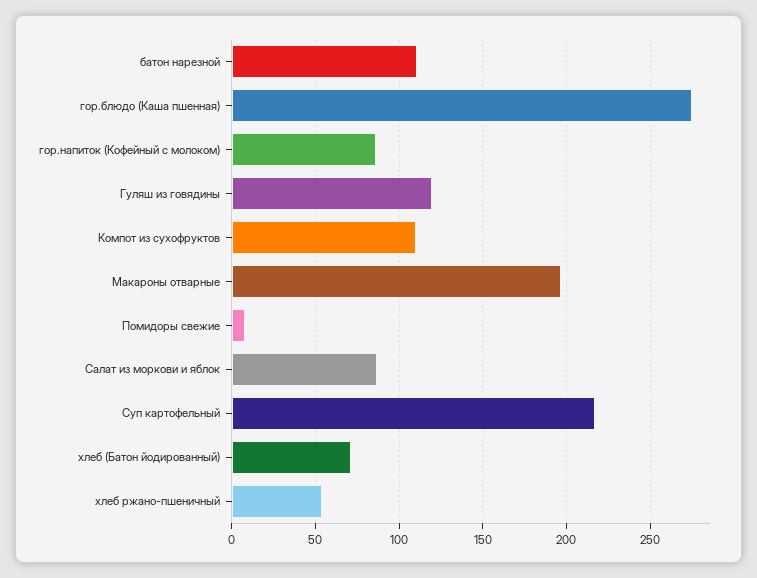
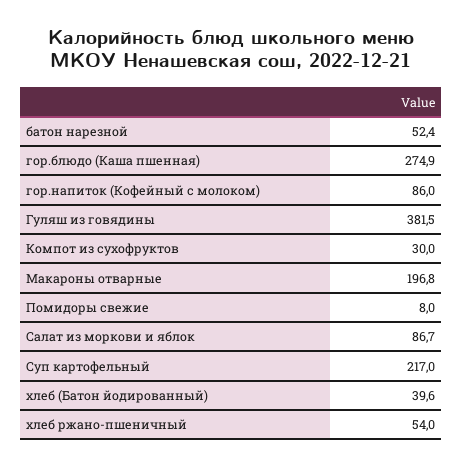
батон нарезной: 110 -> 52.4
Гуляш из говядины: 120 -> 381.5
Компот из сухофруктов: 110 -> 30
хлеб (Батон йодированный): 70 -> 39.6

